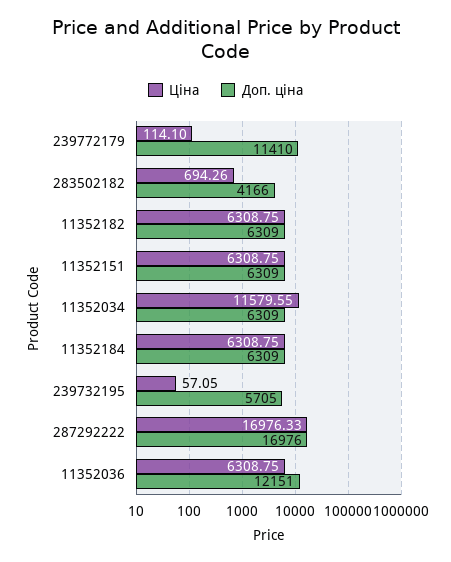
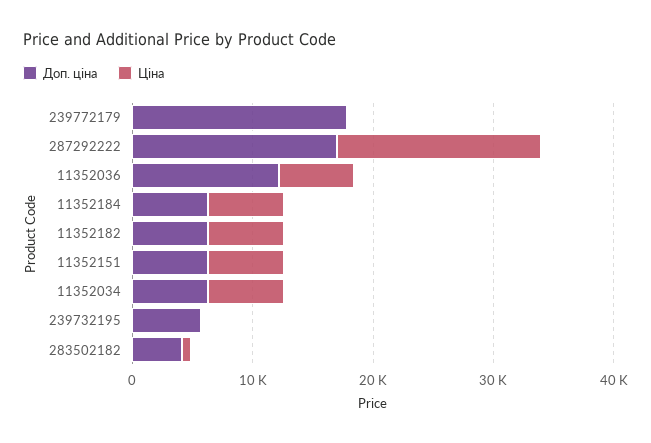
Доп. ціна, 239772179: 11410 -> 18000
Ціна, 11352034: 11579.55 -> 6000

